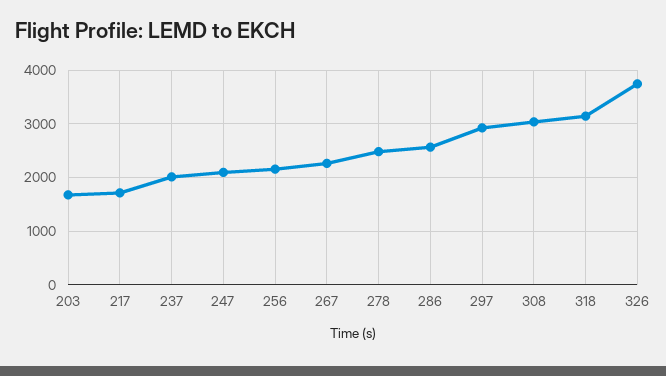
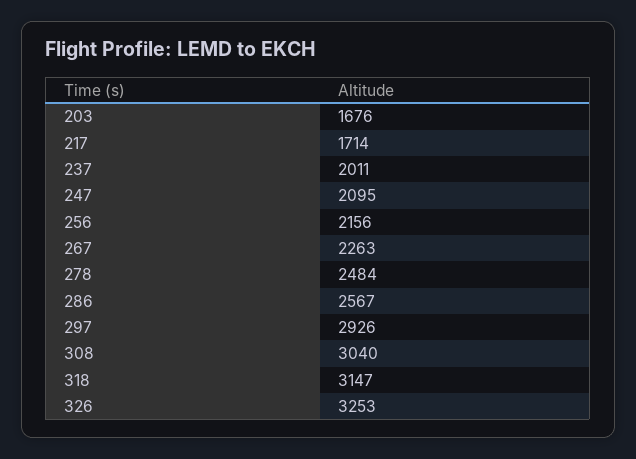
326: 3800 -> 3253

